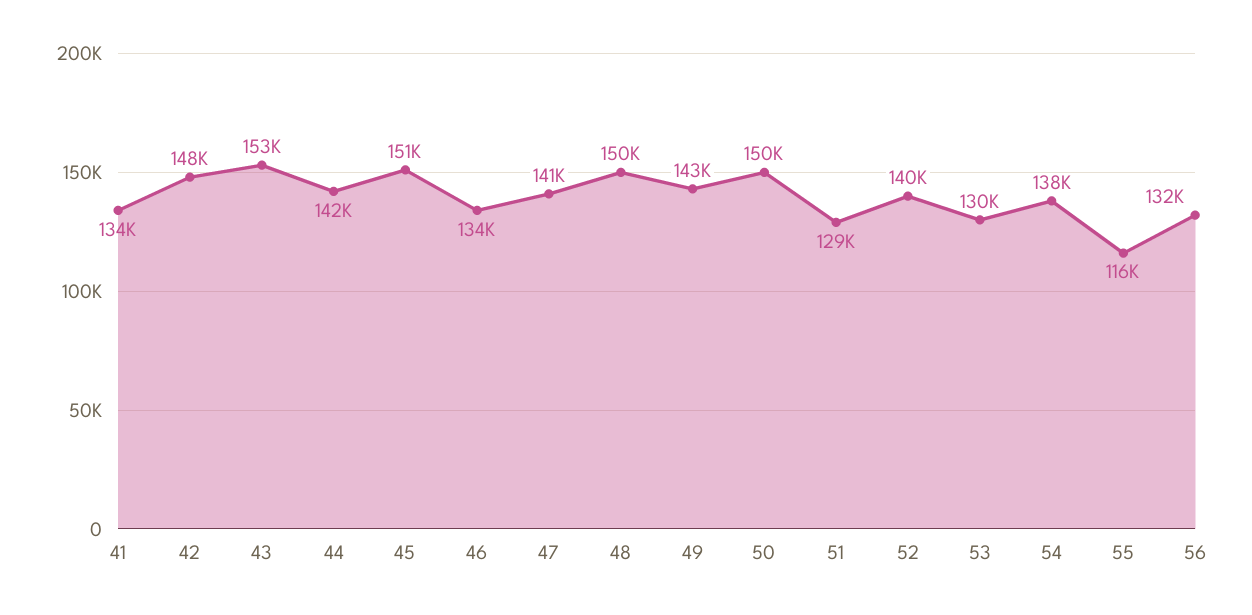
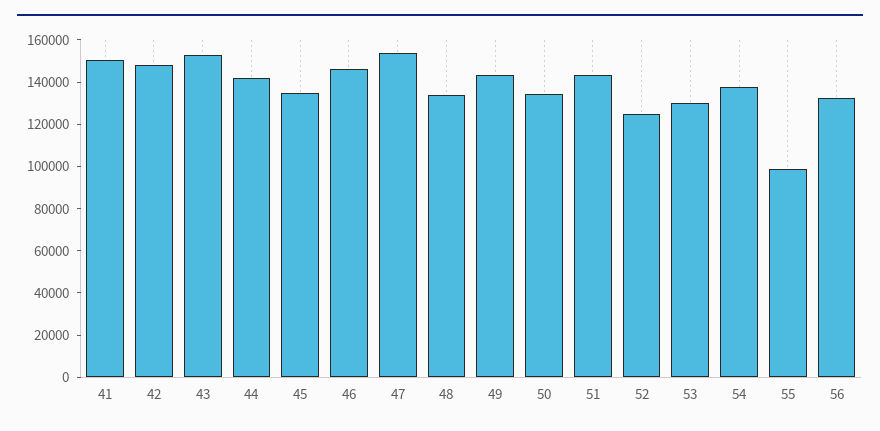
41: 134000 -> 150000
45: 151000 -> 135000
46: 134000 -> 145000
47: 141000 -> 155000
48: 150000 -> 135000
50: 150000 -> 135000
51: 129000 -> 145000
52: 140000 -> 125000
55: 116000 -> 100000

